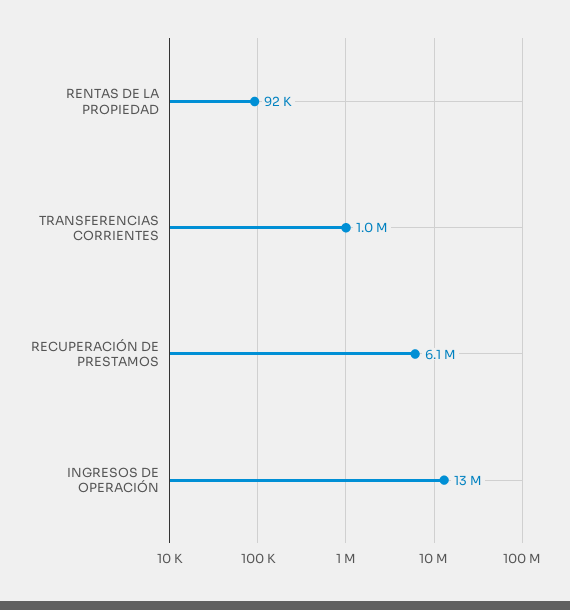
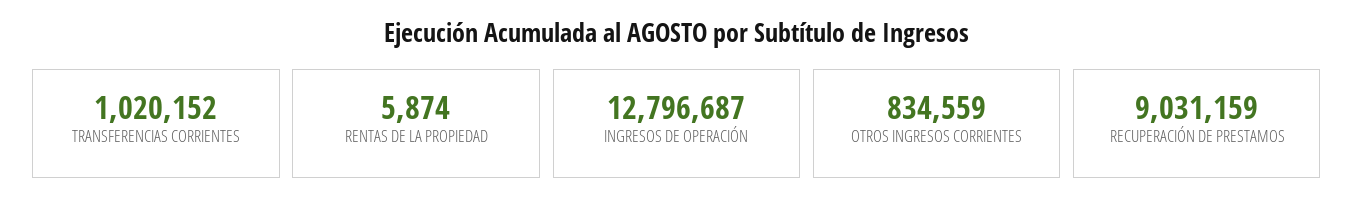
RENTAS DE LA PROPIEDAD: 92000 -> 5874
RECUPERACIÓN DE PRESTAMOS: 6100000 -> 9031159
OTROS INGRESOS CORRIENTES: none -> 834559

